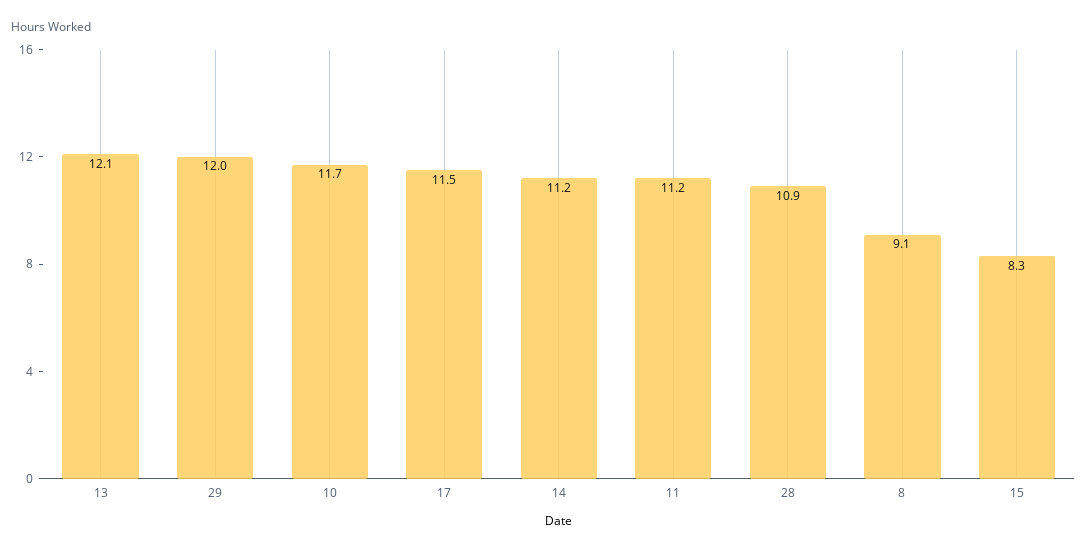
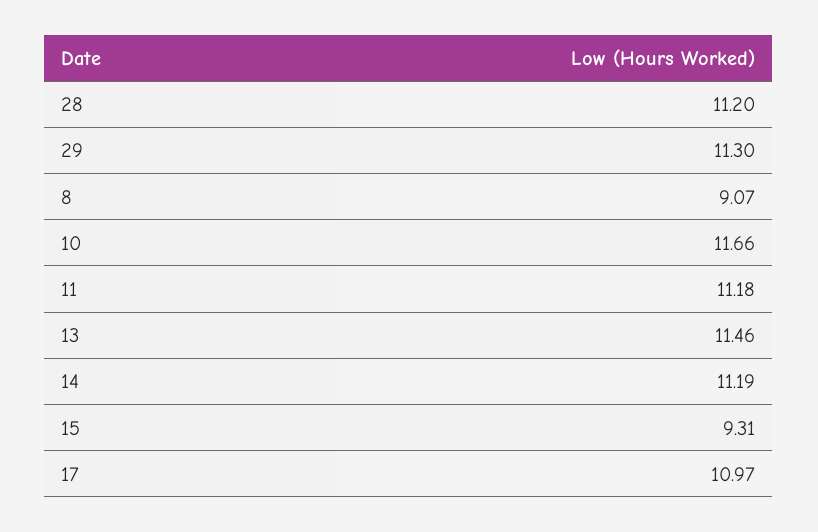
13: 12.1 -> 11.46
29: 12 -> 11.3
17: 11.5 -> 10.97
28: 10.9 -> 11.2
15: 8.3 -> 9.31

